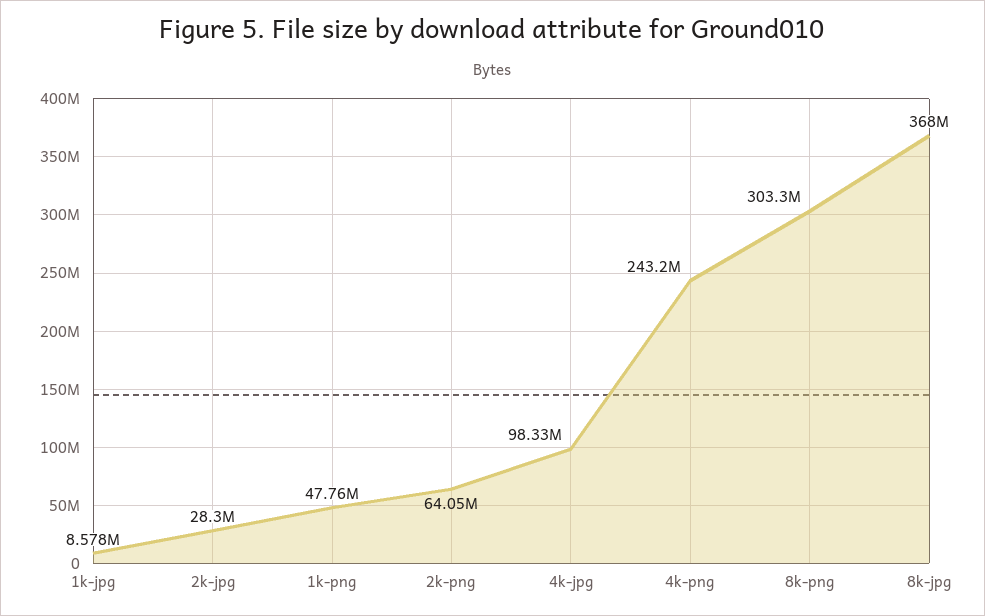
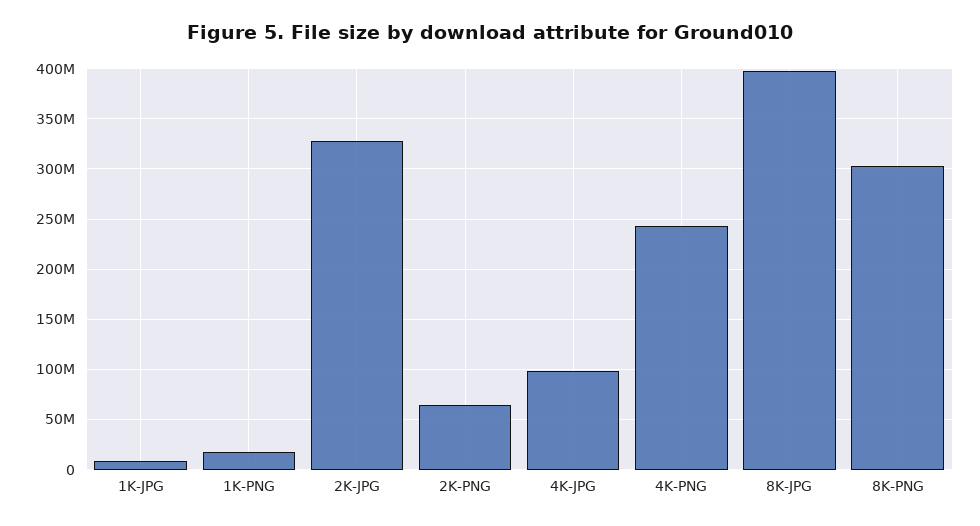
2k-jpg: 28300000 -> 330000000
1k-png: 47760000 -> 20000000
8k-jpg: 368000000 -> 400000000

